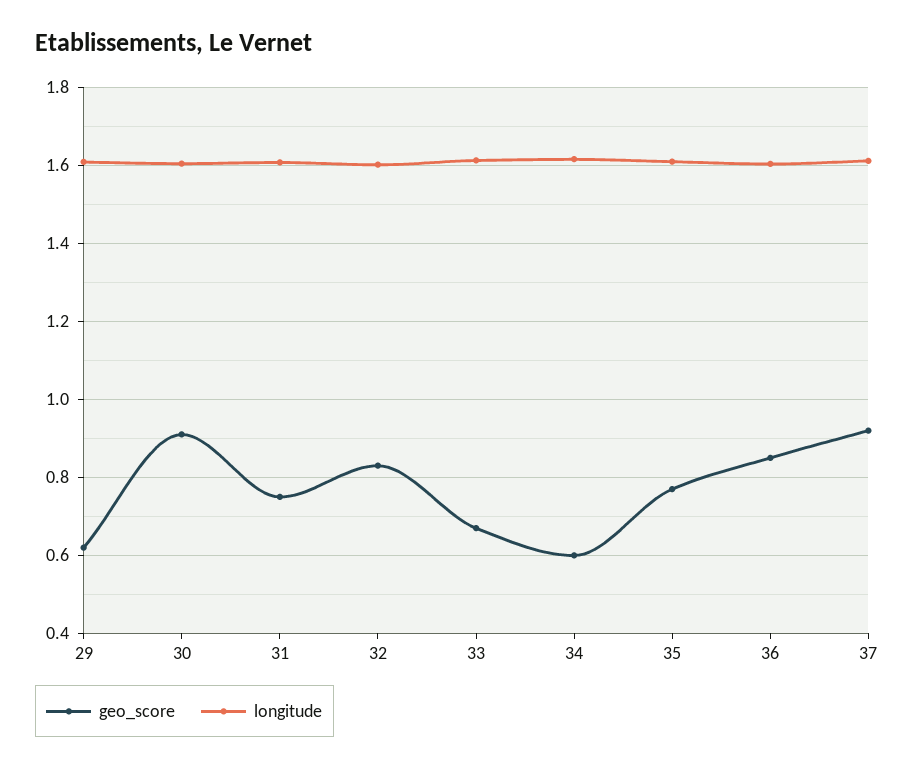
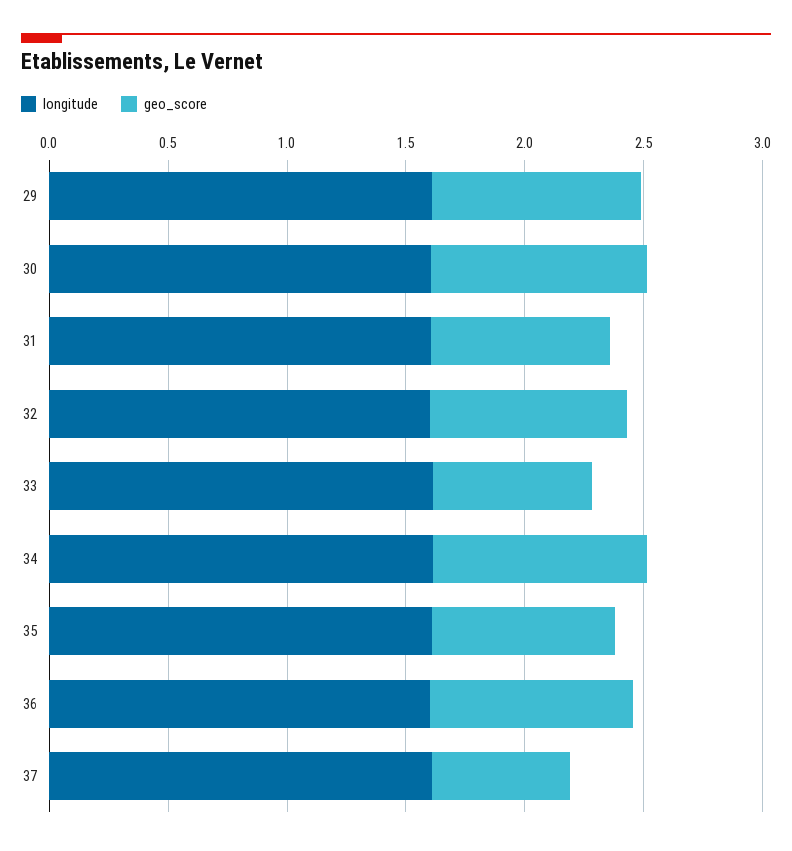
geo_score, 29: 0.62 -> 0.9
geo_score, 34: 0.6 -> 0.9
geo_score, 37: 0.92 -> 0.6

